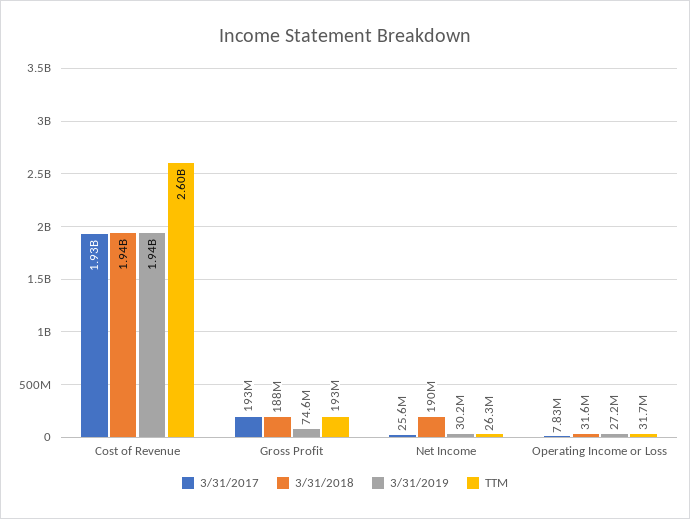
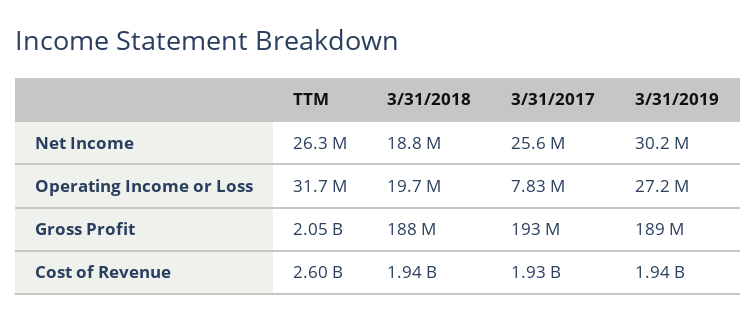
3/31/2019, Gross Profit: 74600000 -> 189000000
TTM, Gross Profit: 193000000 -> 2050000000
3/31/2018, Net Income: 190000000 -> 18800000
3/31/2018, Operating Income or Loss: 31600000 -> 19700000

